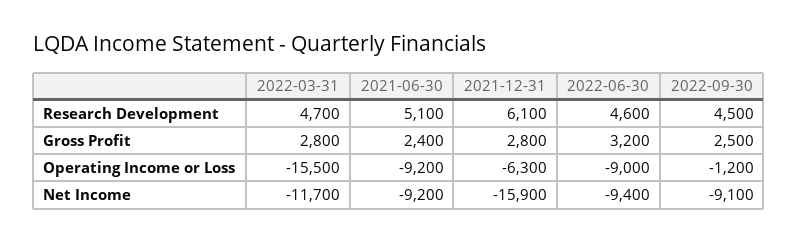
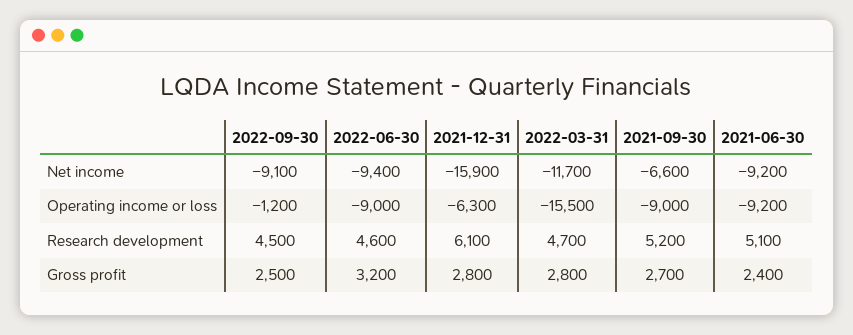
2021-09-30, Net Income: none -> -6600
2021-09-30, Operating Income or Loss: none -> -9000
2021-09-30, Research Development: none -> 5200
2021-09-30, Gross Profit: none -> 2700

